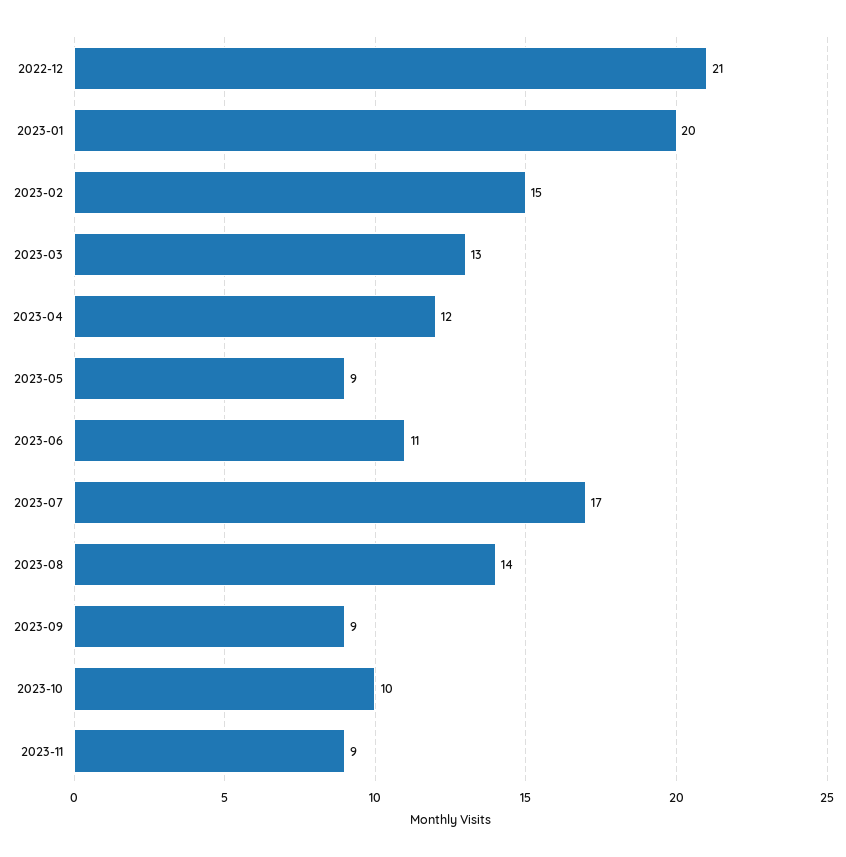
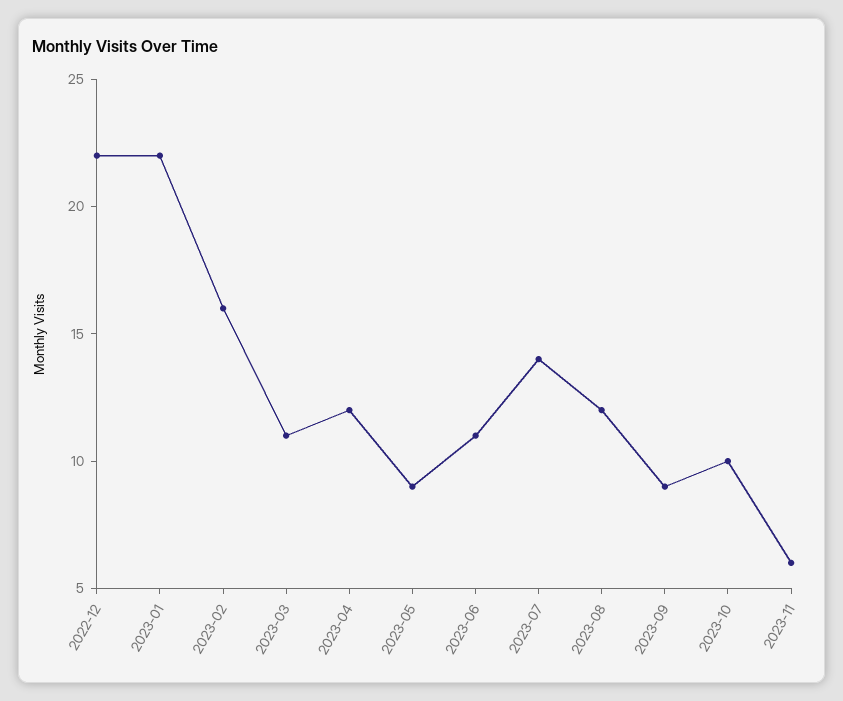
2022-12: 21 -> 22
2023-01: 20 -> 22
2023-02: 15 -> 16
2023-03: 13 -> 11
2023-07: 17 -> 14
2023-08: 14 -> 12
2023-11: 9 -> 6

